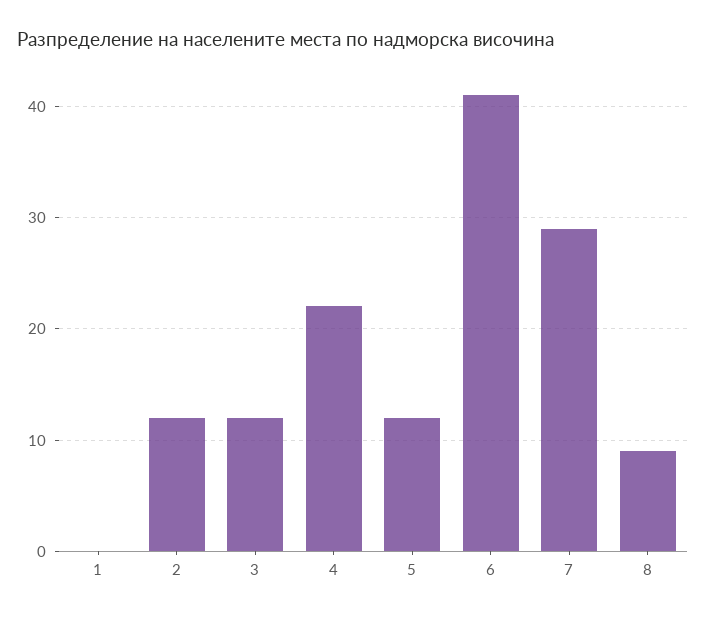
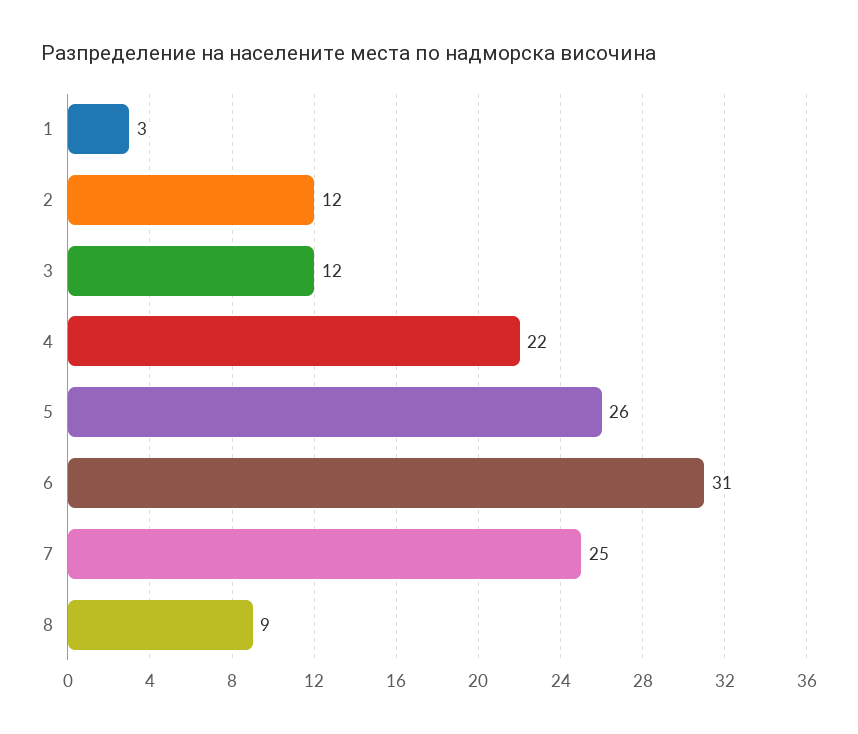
1: 0 -> 3
5: 12 -> 26
6: 41 -> 31
7: 29 -> 25

